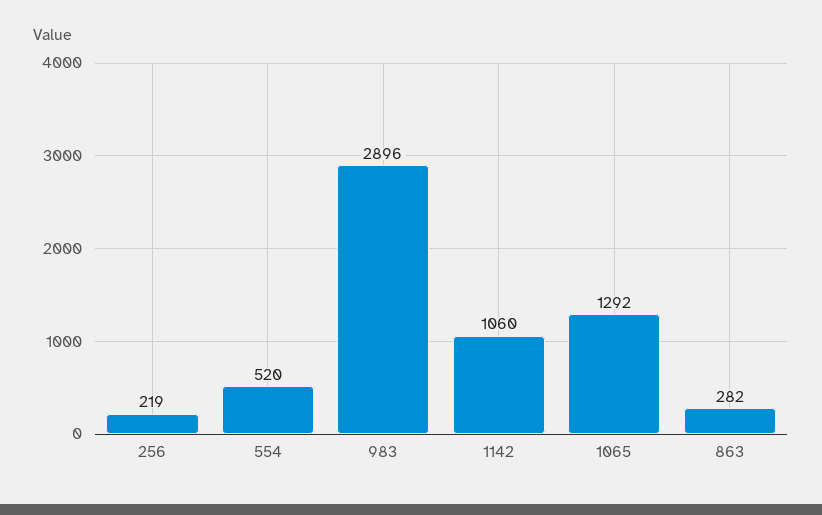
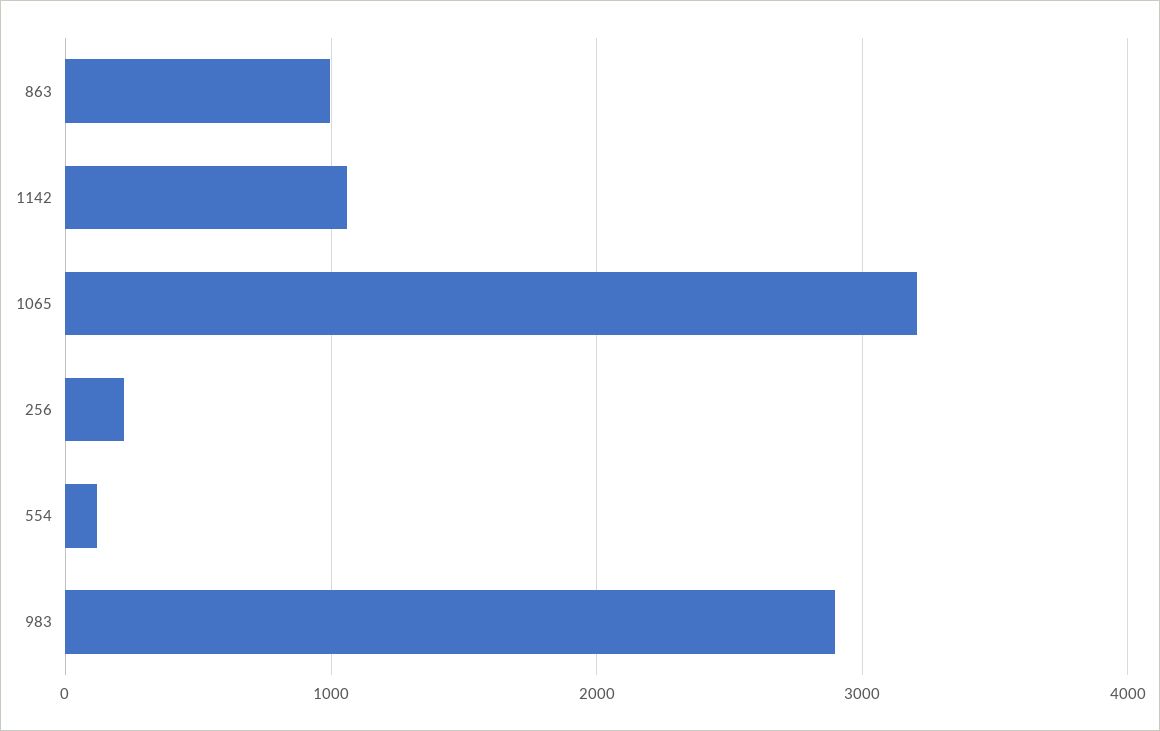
554: 520 -> 100
1065: 1292 -> 3200
863: 282 -> 1000

